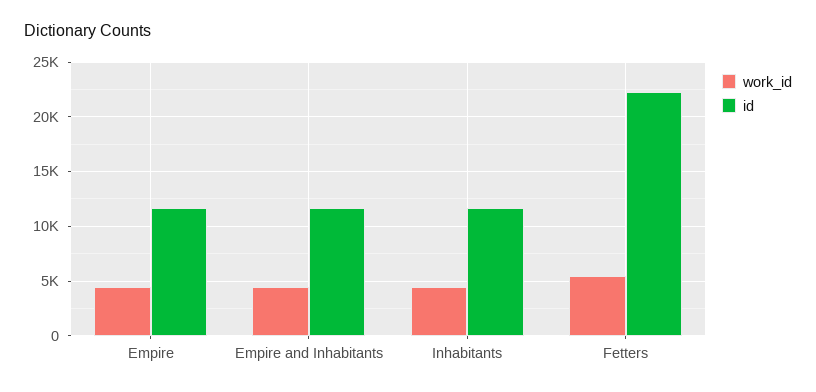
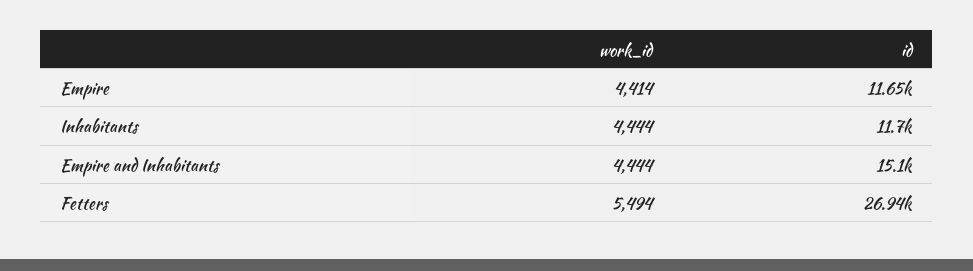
id, Empire and Inhabitants: 12000 -> 15100
id, Fetters: 22000 -> 26940

